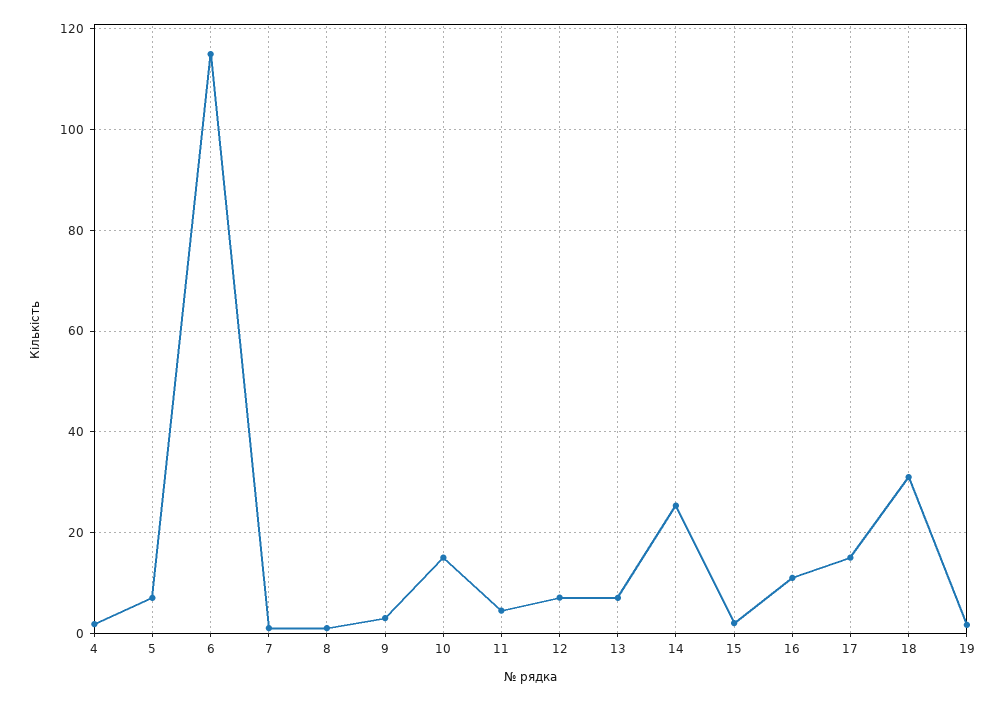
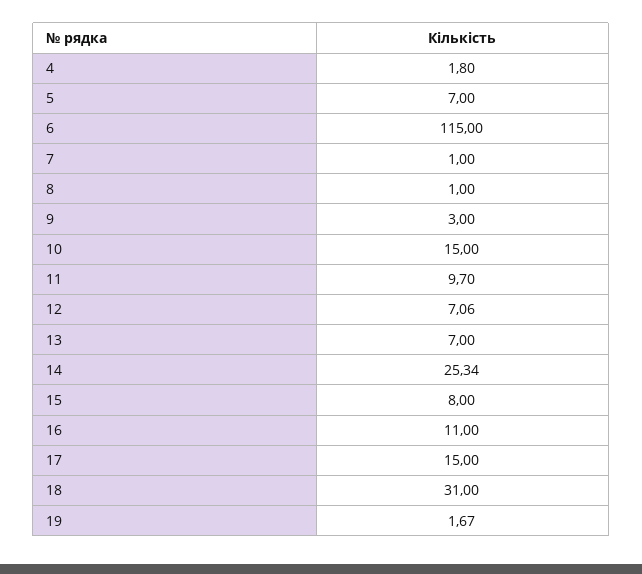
11: 4 -> 9.7
15: 2 -> 8

